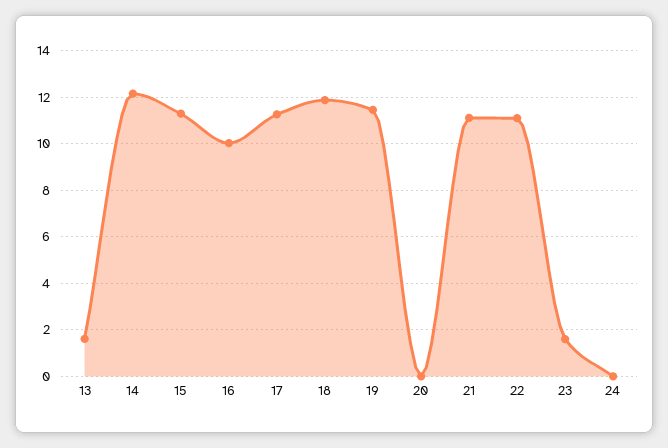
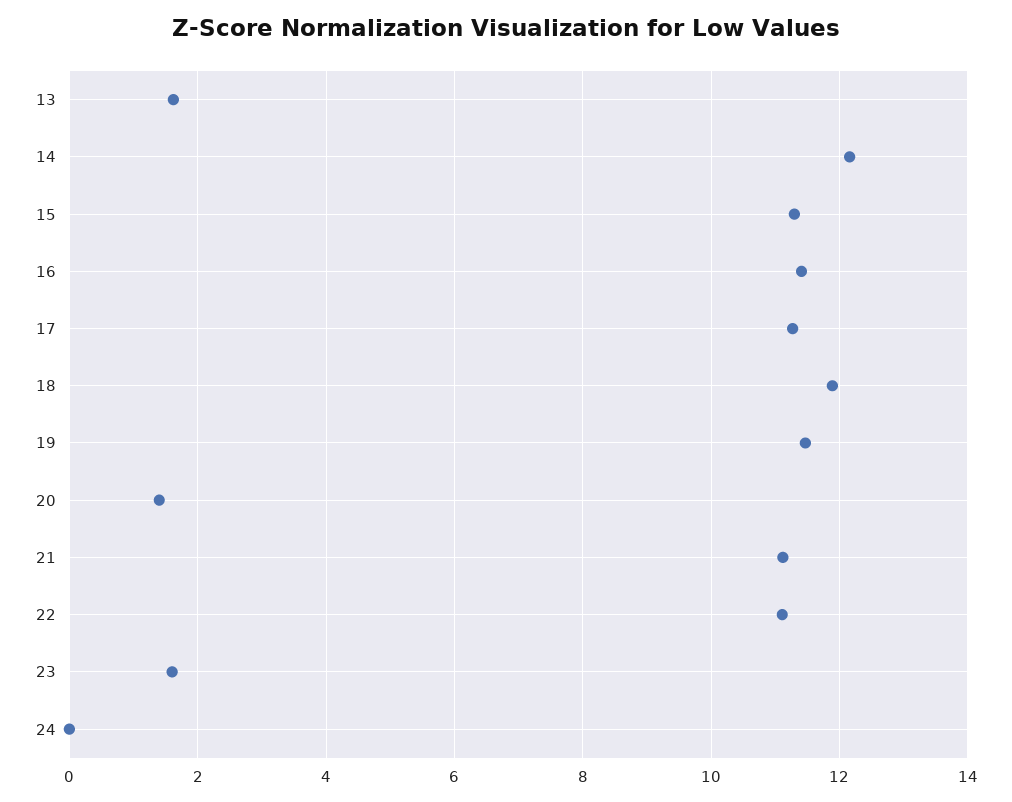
16: 10 -> 11.4
20: 0 -> 1.4

